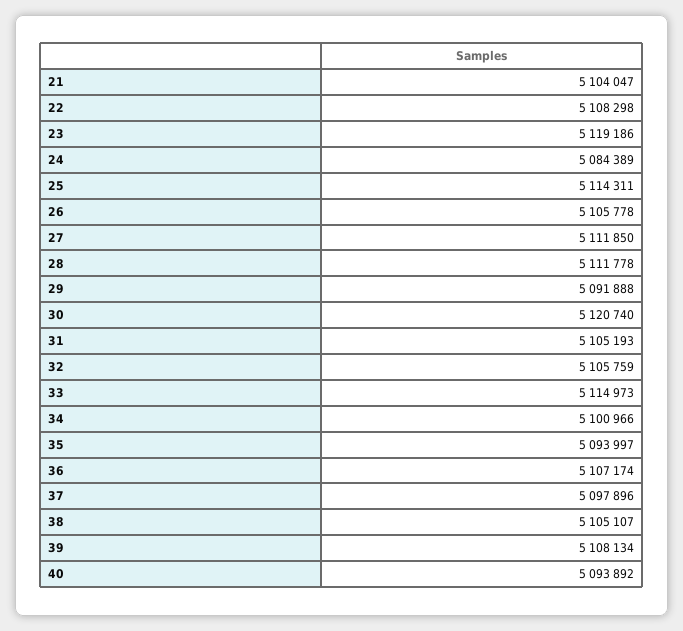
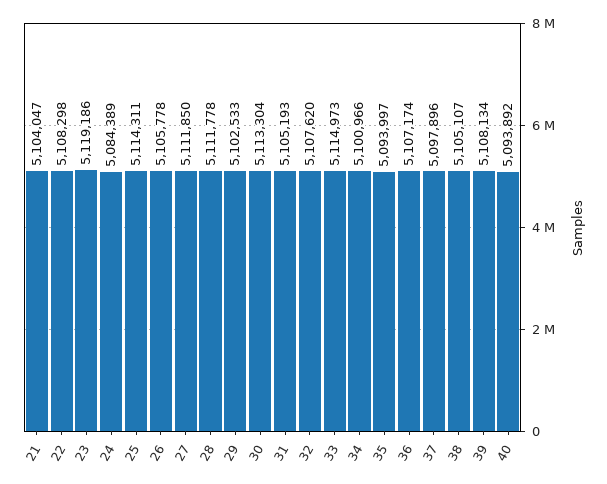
29: 5091888 -> 5102533
30: 5120740 -> 5113304
32: 5105759 -> 5107620

